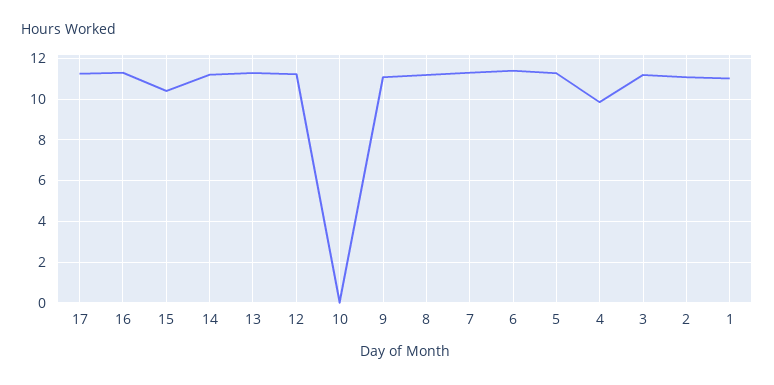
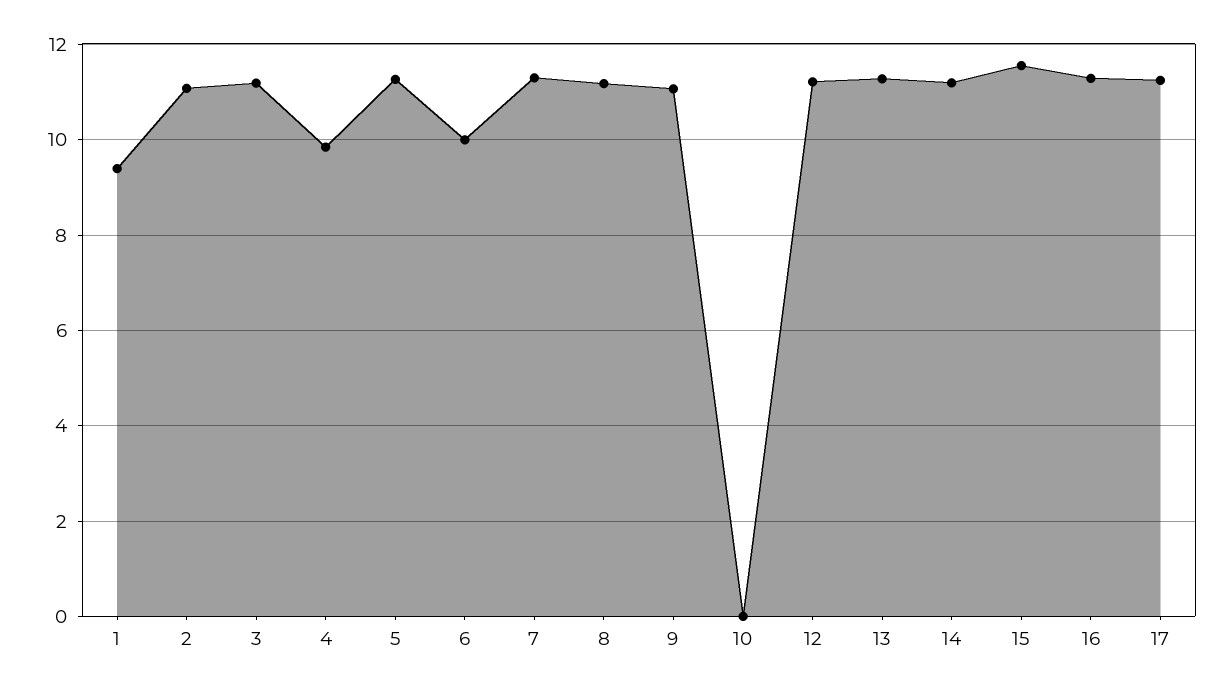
15: 10.5 -> 11.6
6: 11.5 -> 10
1: 11 -> 9.4

